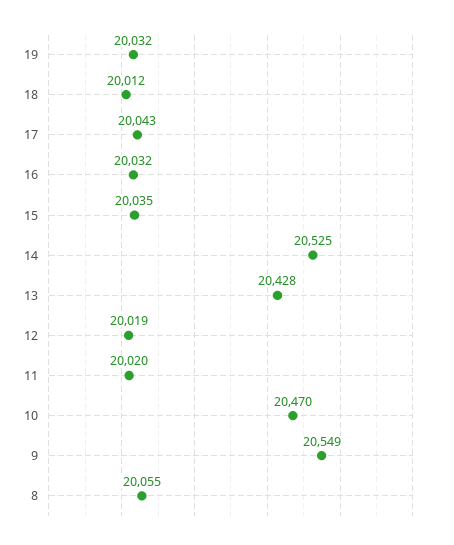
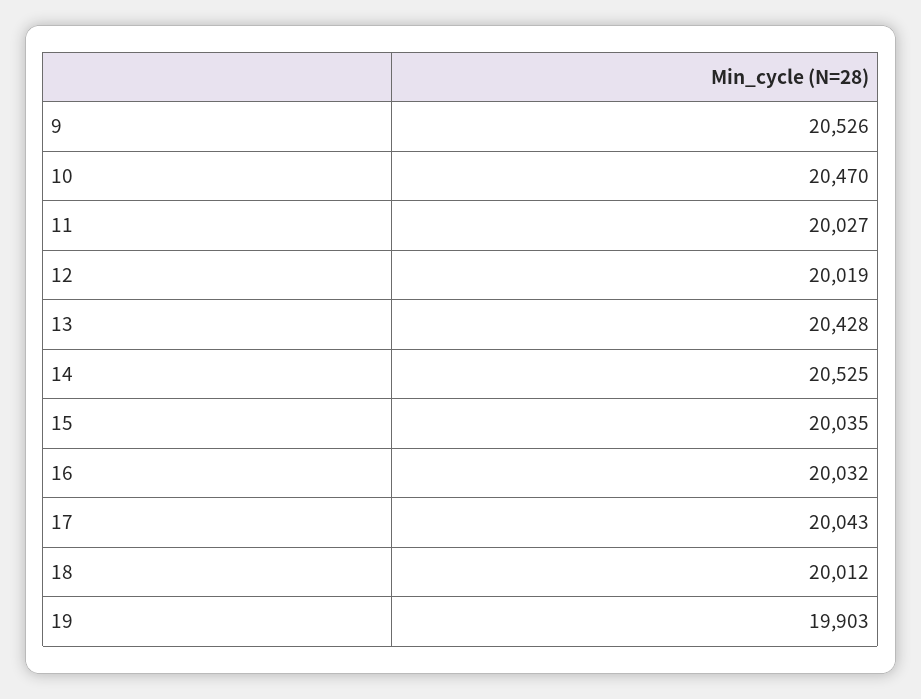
19: 20032 -> 19903
11: 20020 -> 20027
9: 20549 -> 20526
8: 20055 -> none

